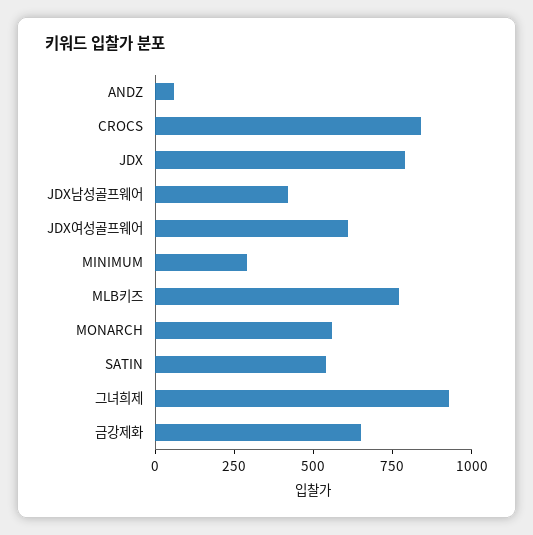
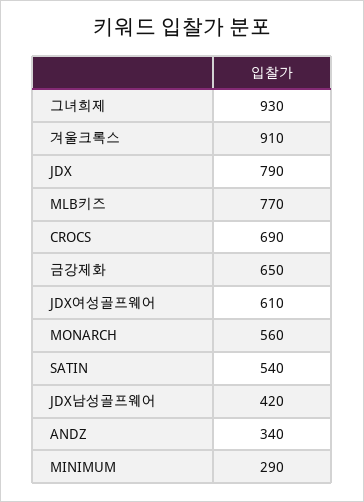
ANDZ: 50 -> 340
CROCS: 850 -> 690
겨울크록스: none -> 910

